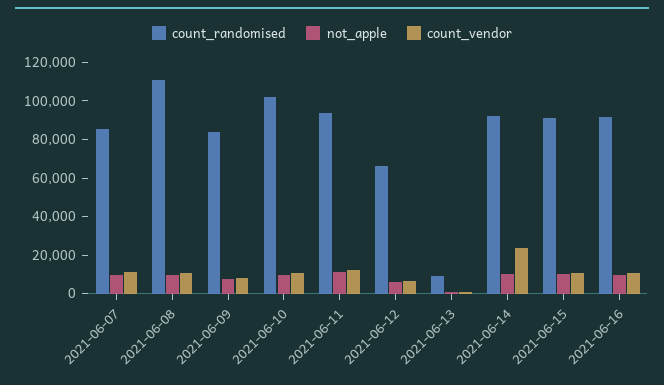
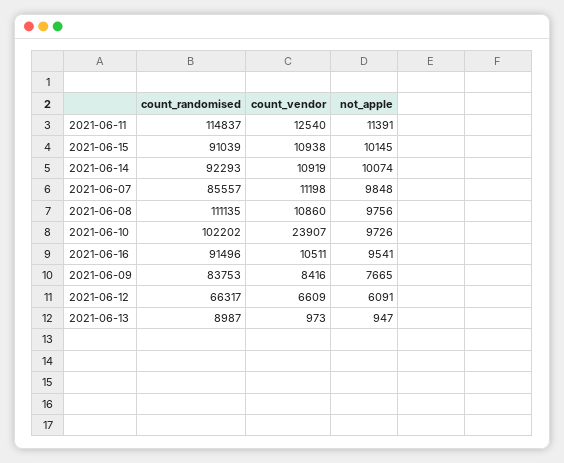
count_vendor, 2021-06-10: 10000 -> 23907
count_randomised, 2021-06-11: 95000 -> 114837
count_vendor, 2021-06-14: 25000 -> 10919

